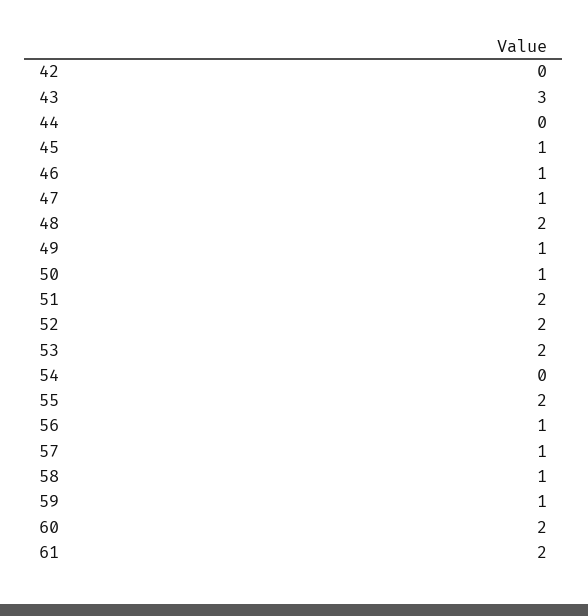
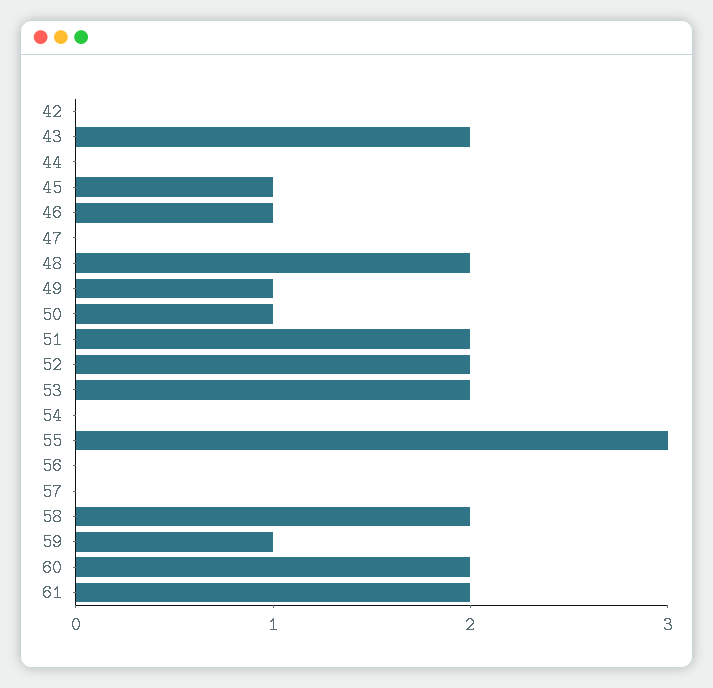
43: 3 -> 2
47: 1 -> 0
55: 2 -> 3
56: 1 -> 0
57: 1 -> 0
58: 1 -> 2

